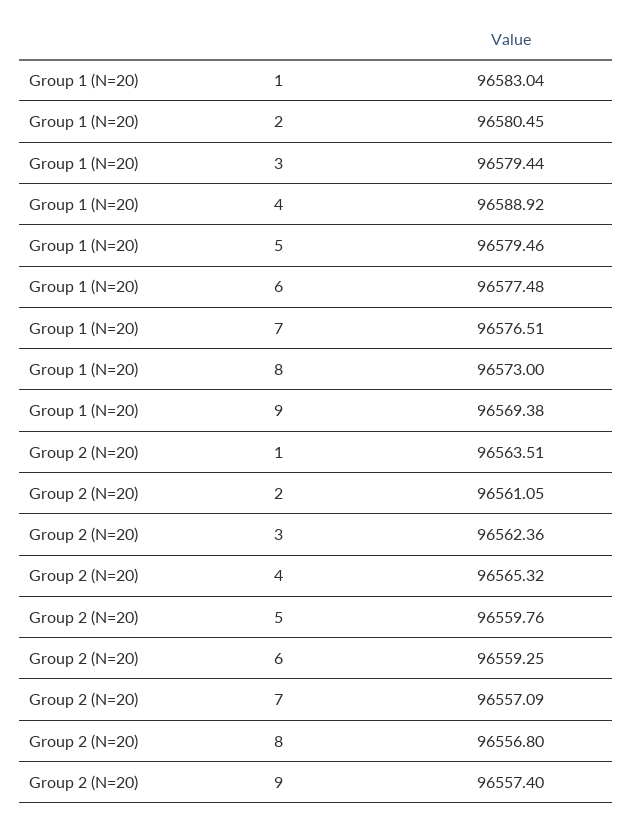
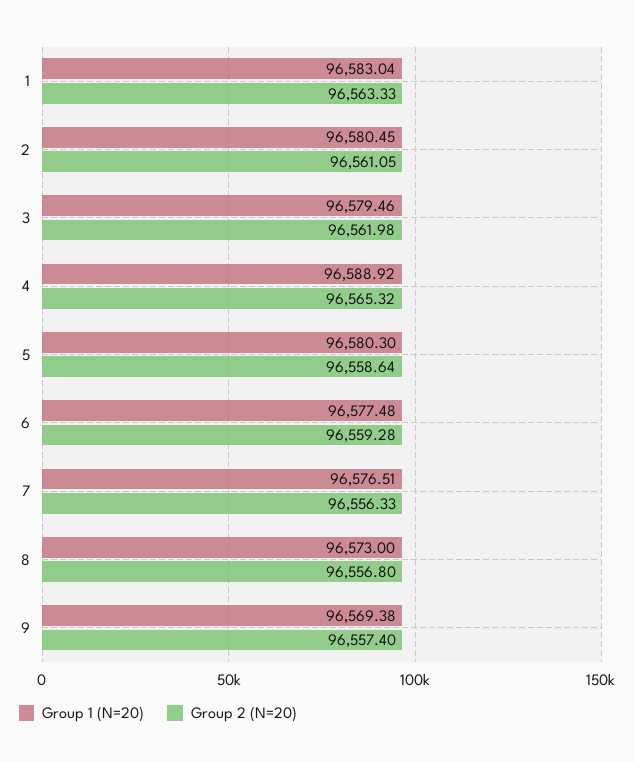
Group 1 (N=20), 3: 96579.44 -> 96579.46
Group 1 (N=20), 5: 96579.46 -> 96580.3
Group 2 (N=20), 1: 96563.51 -> 96563.33
Group 2 (N=20), 3: 96562.36 -> 96561.98
Group 2 (N=20), 5: 96559.76 -> 96558.64
Group 2 (N=20), 6: 96559.25 -> 96559.28
Group 2 (N=20), 7: 96557.09 -> 96556.33

